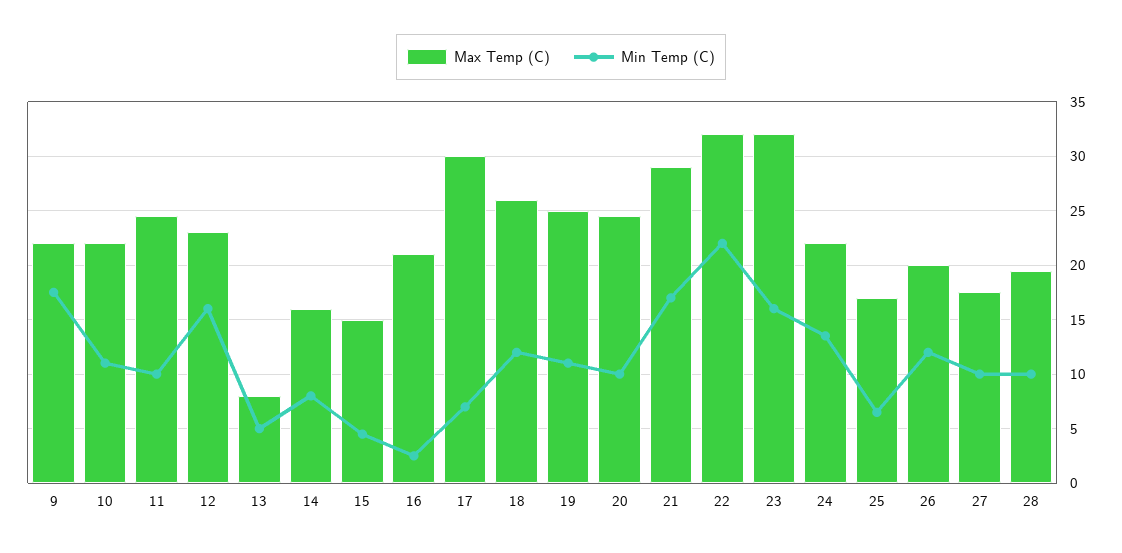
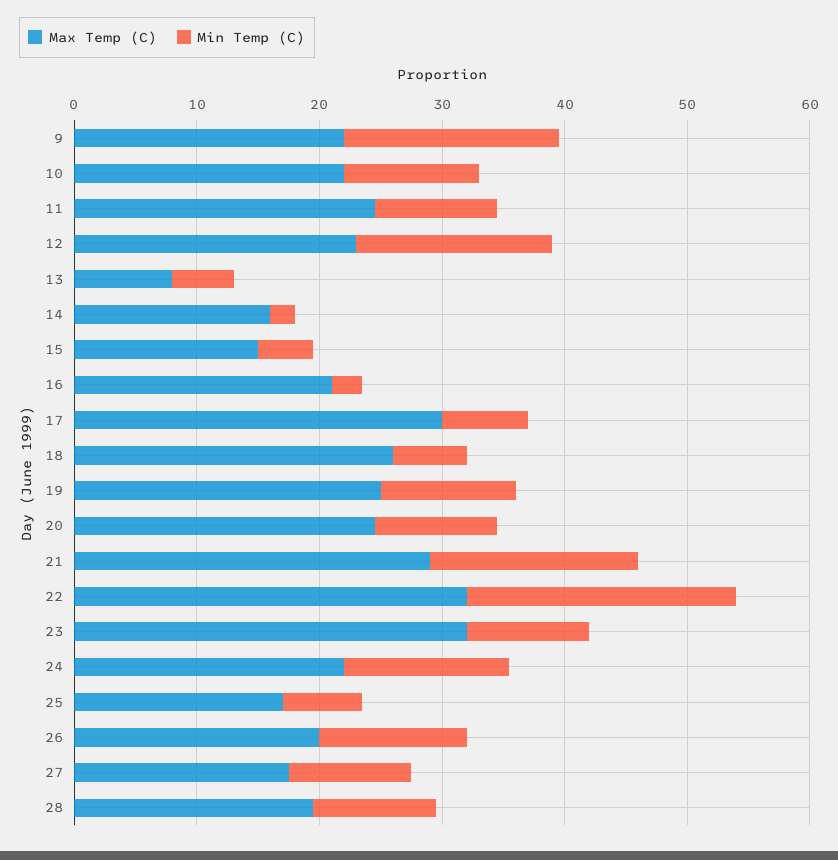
Min Temp (C), 14: 8 -> 2
Min Temp (C), 18: 12 -> 6
Min Temp (C), 23: 16 -> 10

